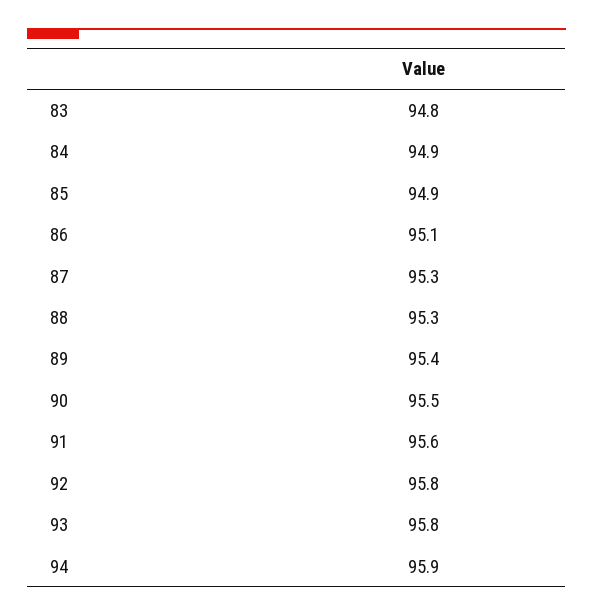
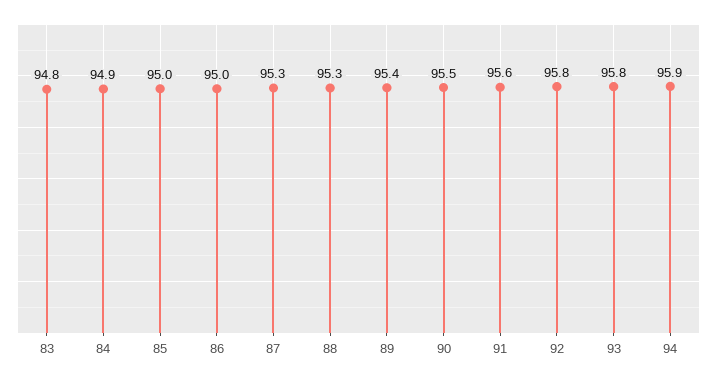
85: 94.9 -> 95
86: 95.1 -> 95

